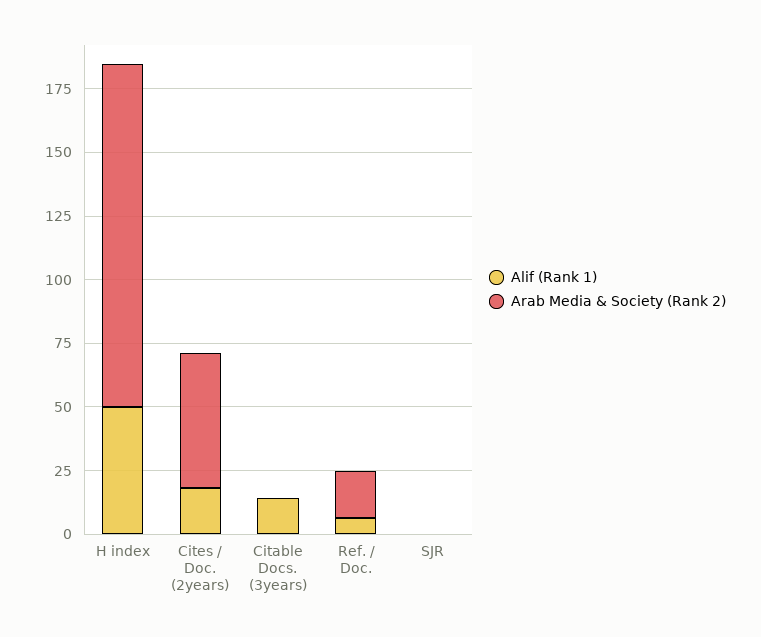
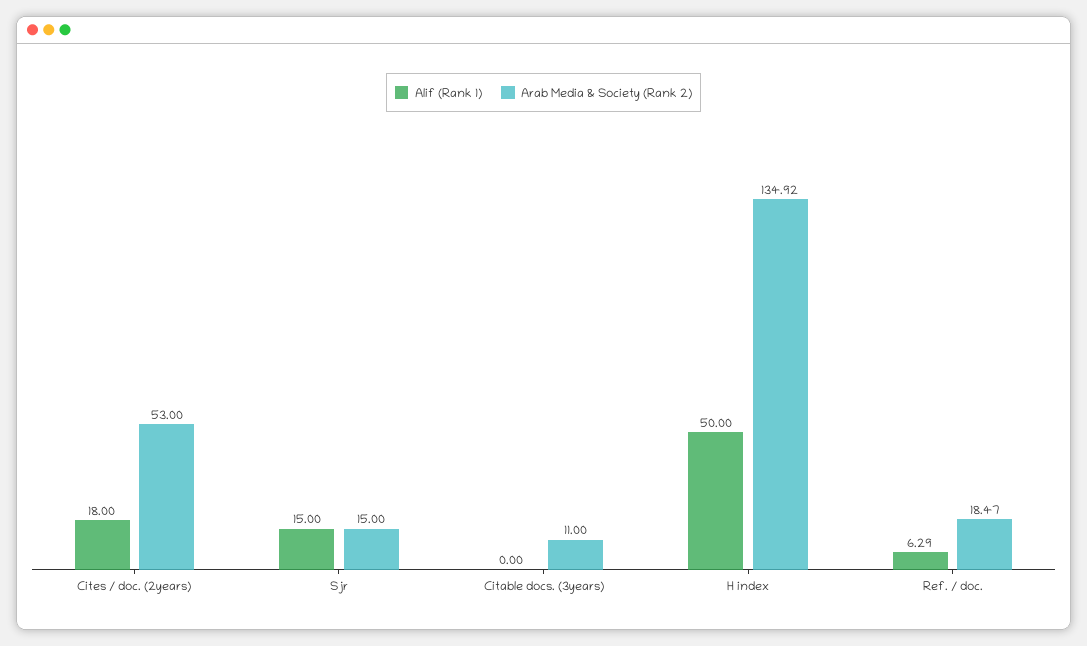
Alif (Rank 1), Citable Docs. (3years): 15 -> 0
Arab Media & Society (Rank 2), Citable Docs. (3years): 0 -> 11
Alif (Rank 1), SJR: 0 -> 15
Arab Media & Society (Rank 2), SJR: 0 -> 15

